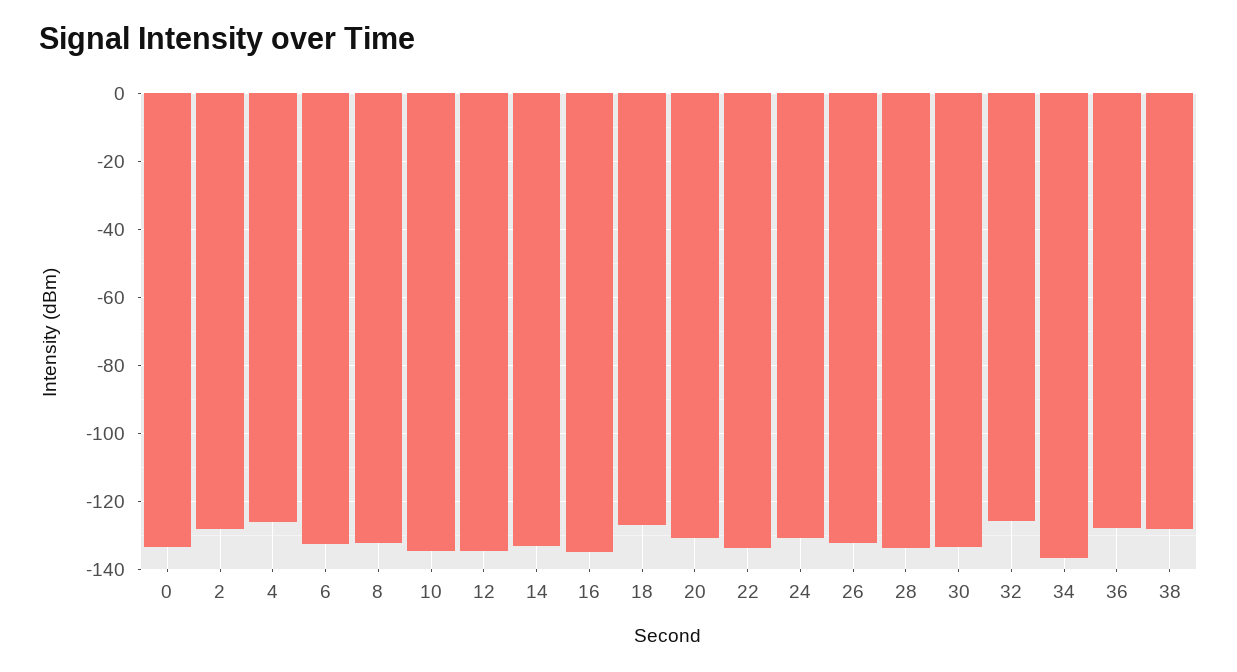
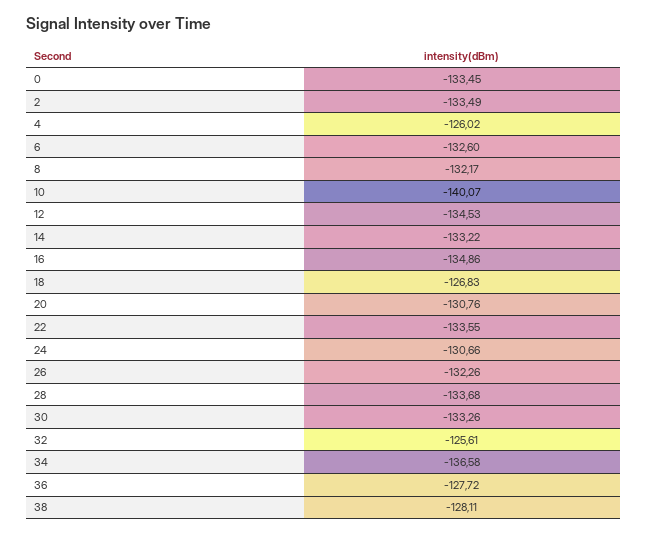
2: -128 -> -133.49
10: -134 -> -140.07

